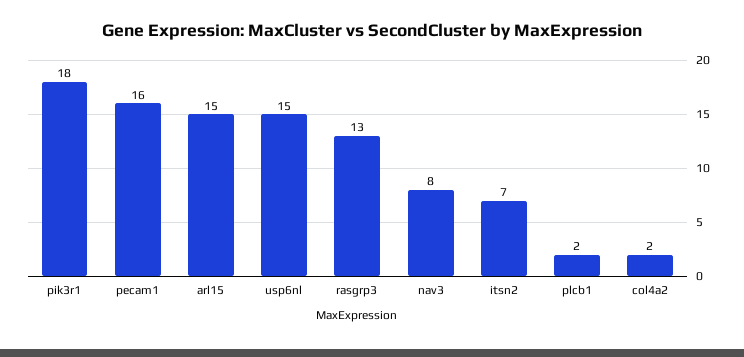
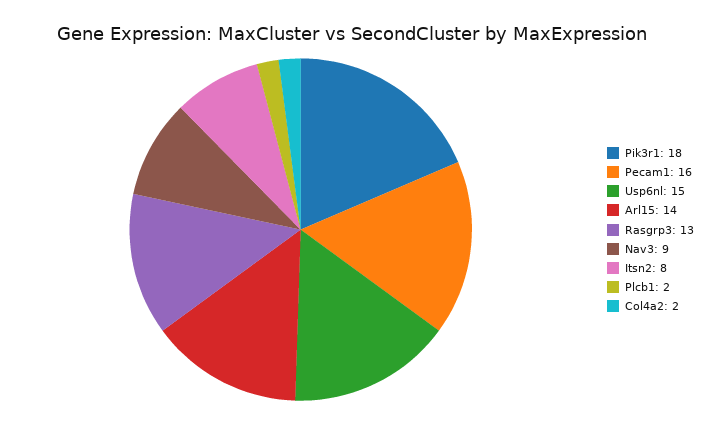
arl15: 15 -> 14
nav3: 8 -> 9
itsn2: 7 -> 8

